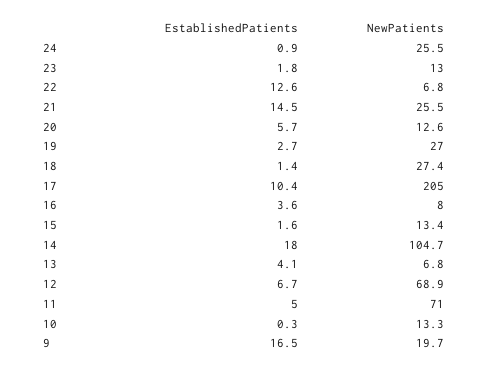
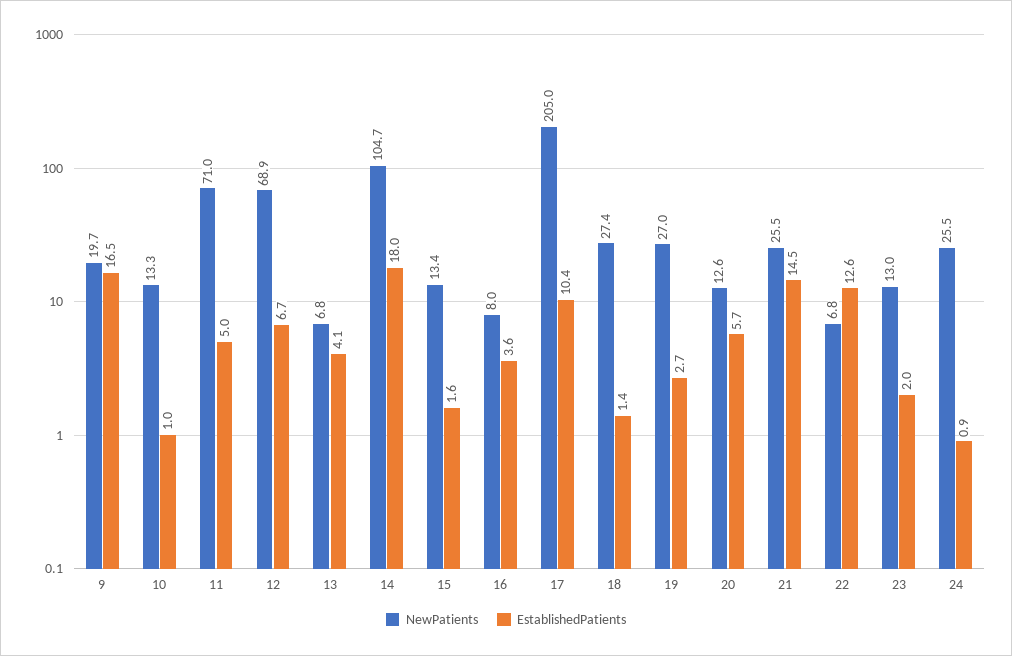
EstablishedPatients, 23: 1.8 -> 2
EstablishedPatients, 10: 0.3 -> 1

